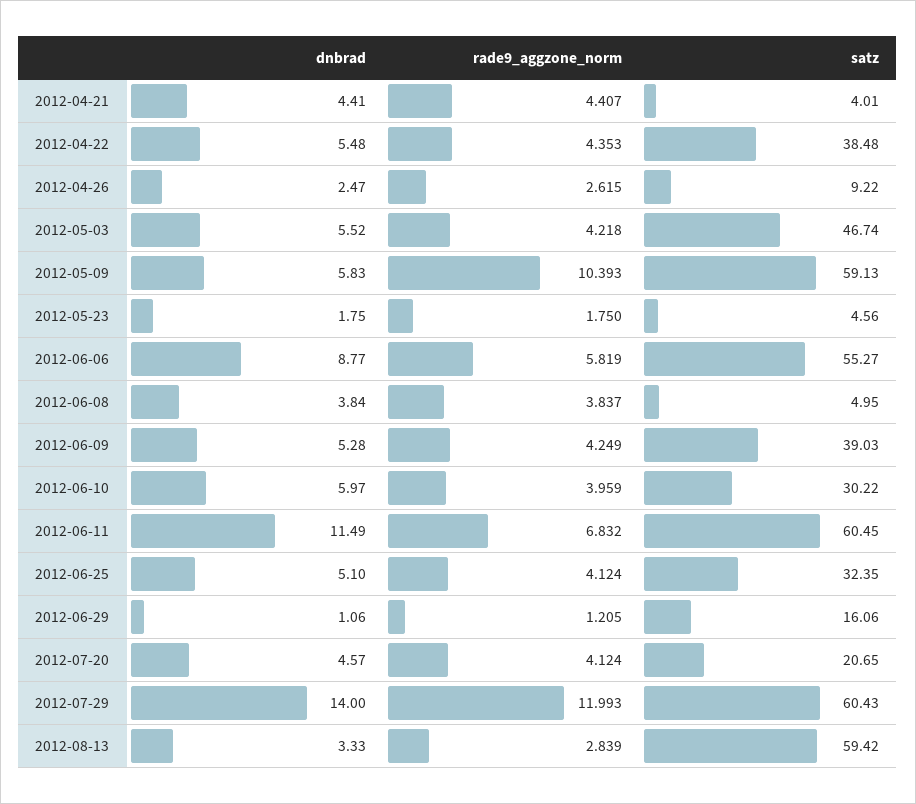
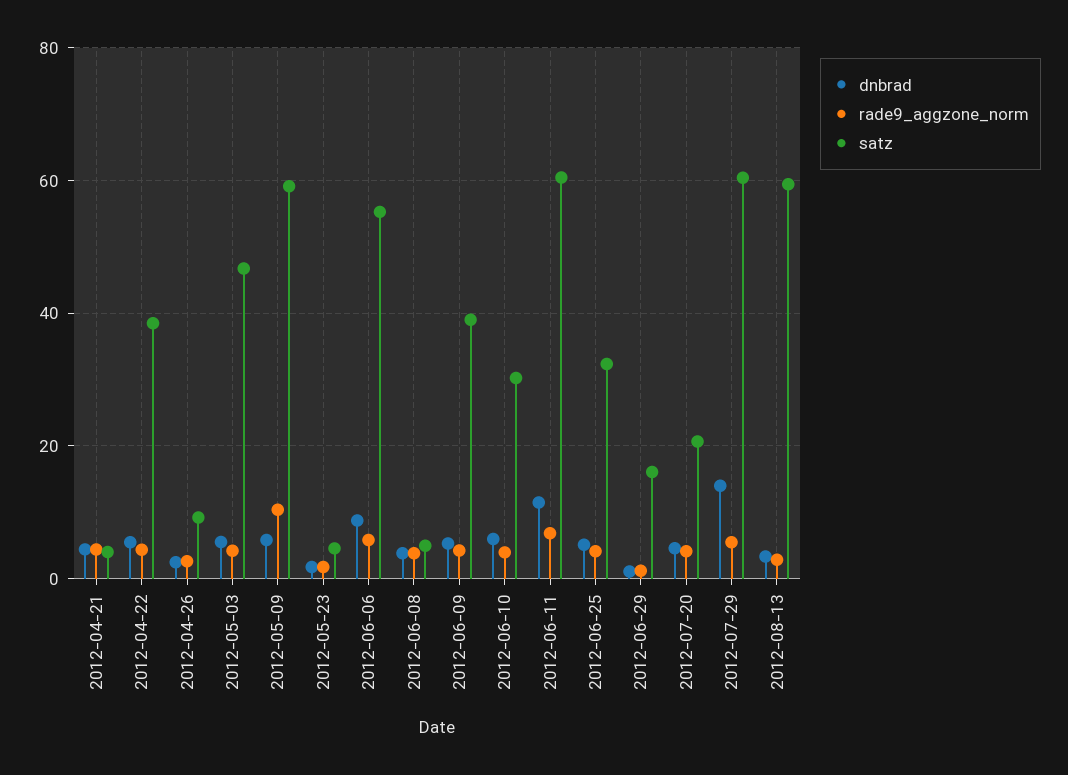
rade9_aggzone_norm, 2012-07-29: 11.993 -> 6

